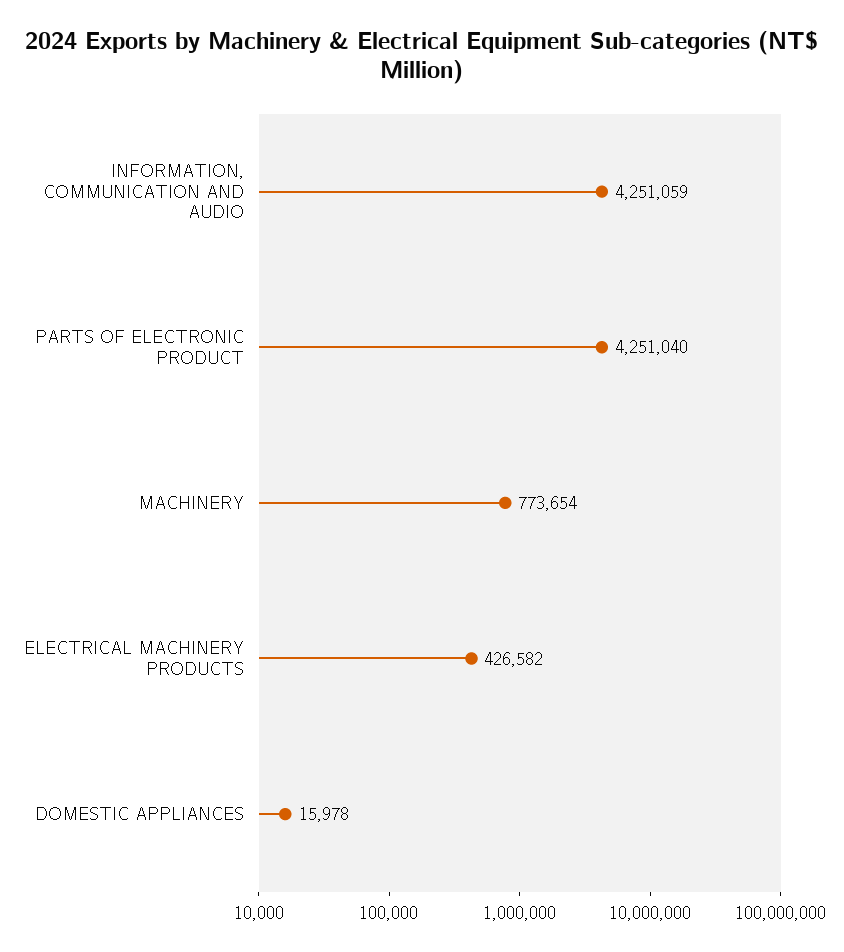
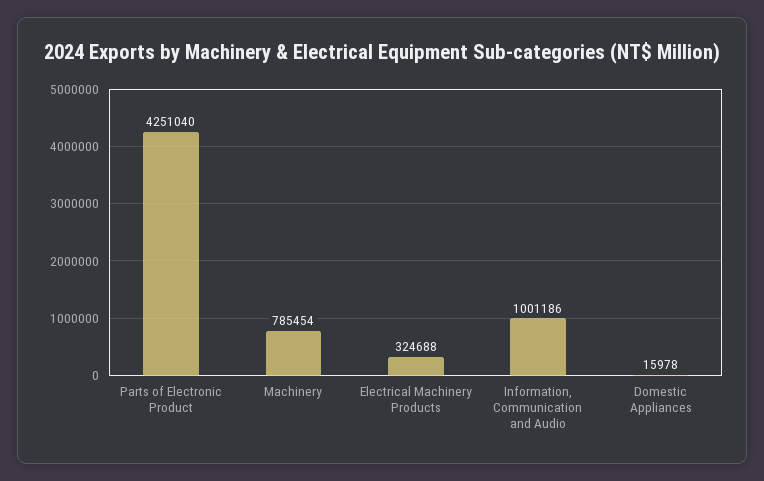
INFORMATION, COMMUNICATION AND AUDIO: 4251059 -> 1001186
MACHINERY: 773654 -> 785454
ELECTRICAL MACHINERY PRODUCTS: 426582 -> 324688

